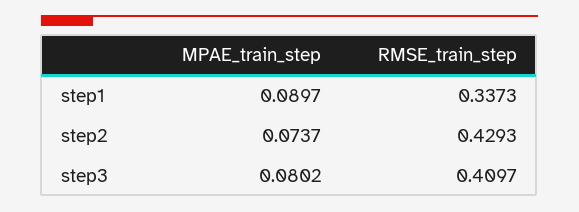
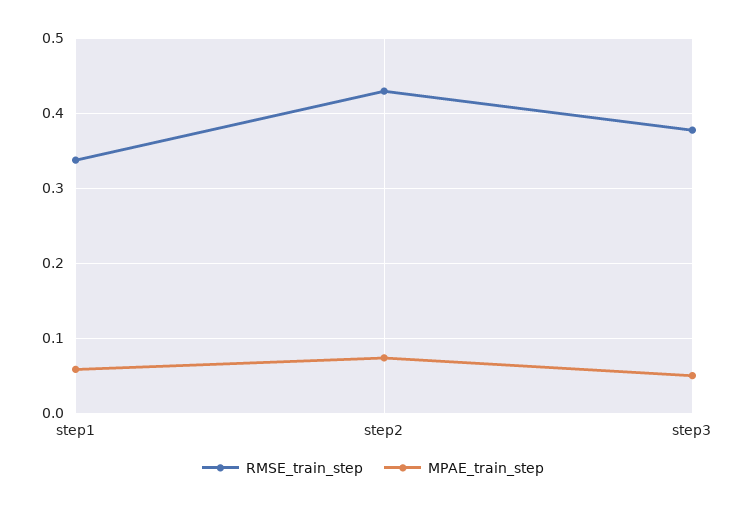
MPAE_train_step, step1: 0.0897 -> 0.06
MPAE_train_step, step3: 0.0802 -> 0.05
RMSE_train_step, step3: 0.4097 -> 0.38

